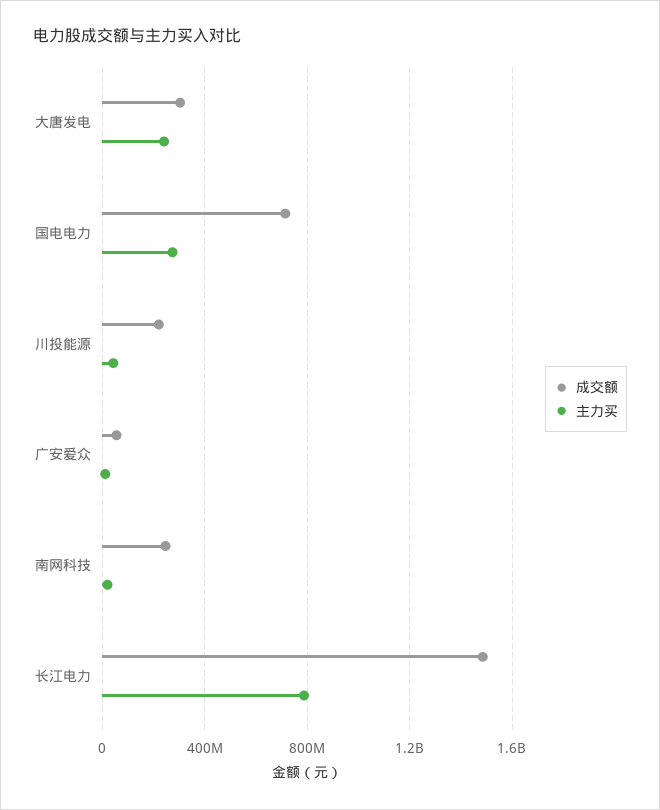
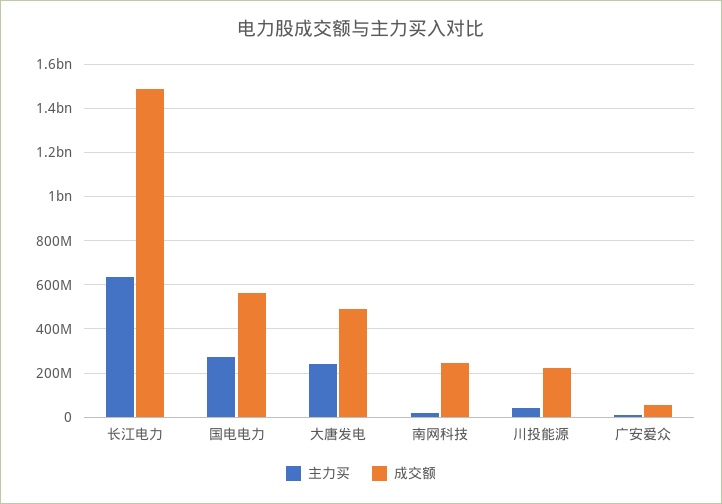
成交额, 大唐发电: 300000000 -> 500000000
成交额, 国电电力: 700000000 -> 550000000
主力买, 长江电力: 800000000 -> 650000000

